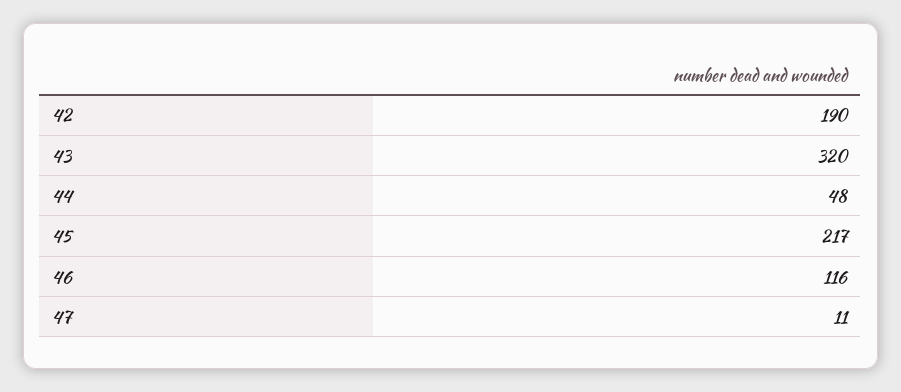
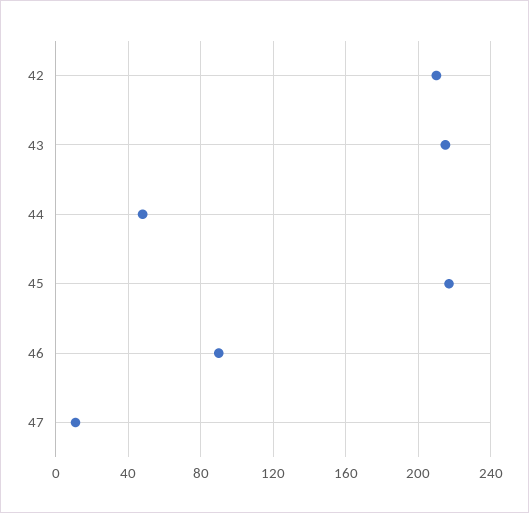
42: 190 -> 210
43: 320 -> 215
46: 116 -> 90

